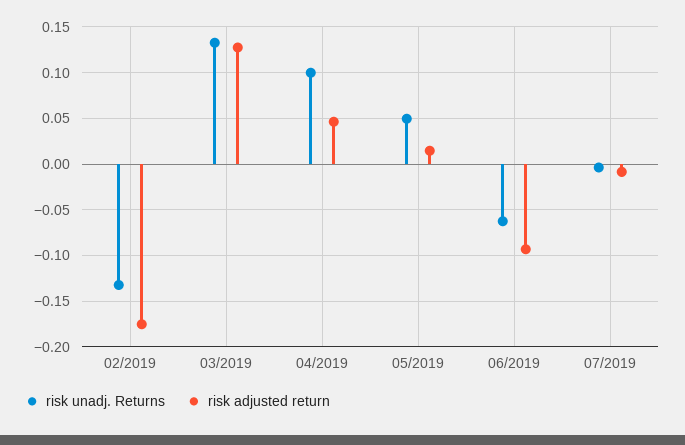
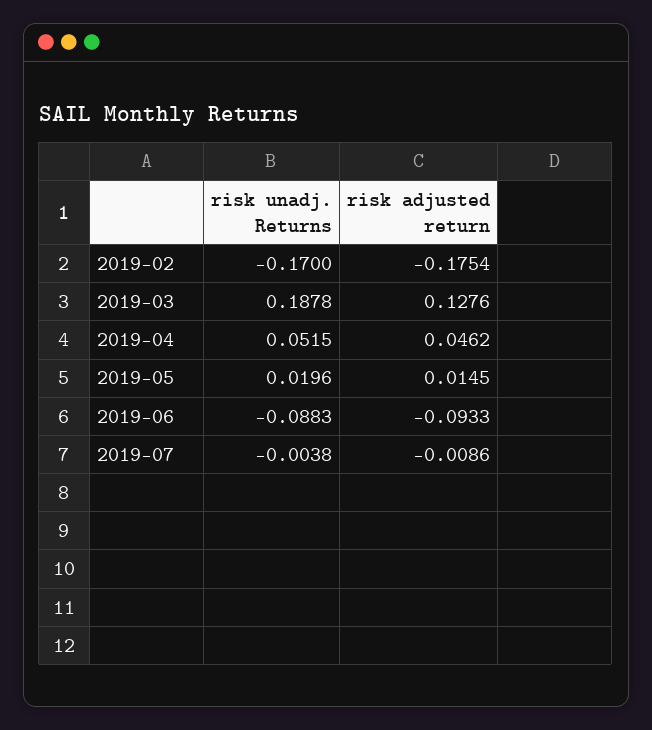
risk unadj. Returns, 02/2019: -0.13 -> -0.17
risk unadj. Returns, 03/2019: 0.13 -> 0.1878
risk unadj. Returns, 04/2019: 0.1 -> 0.0515
risk unadj. Returns, 05/2019: 0.05 -> 0.0196
risk unadj. Returns, 06/2019: -0.06 -> -0.0883

